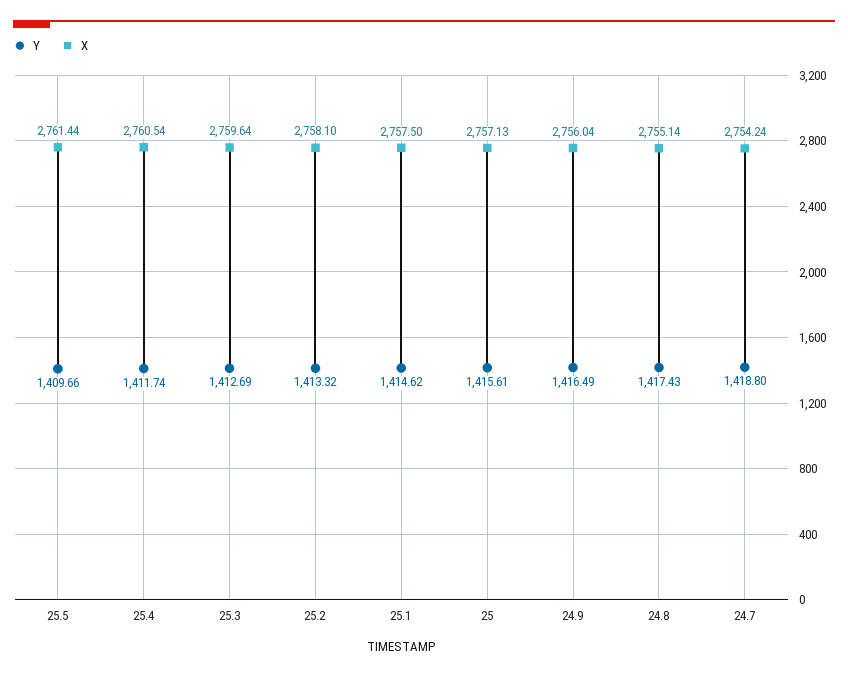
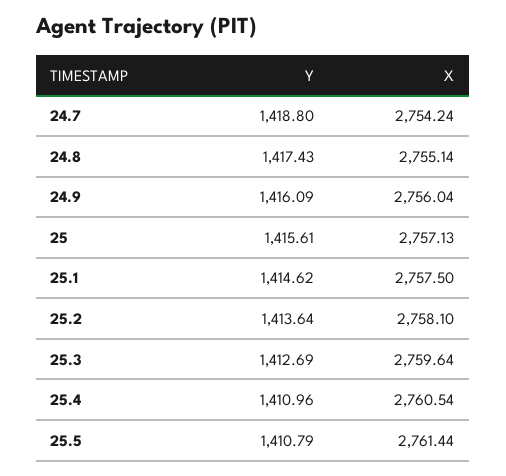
Y, 25.5: 1409.66 -> 1410.79
Y, 25.4: 1411.74 -> 1410.96
Y, 25.2: 1413.32 -> 1413.64
Y, 24.9: 1416.49 -> 1416.09

